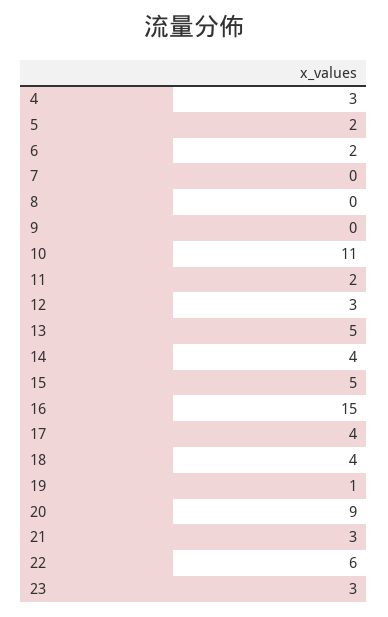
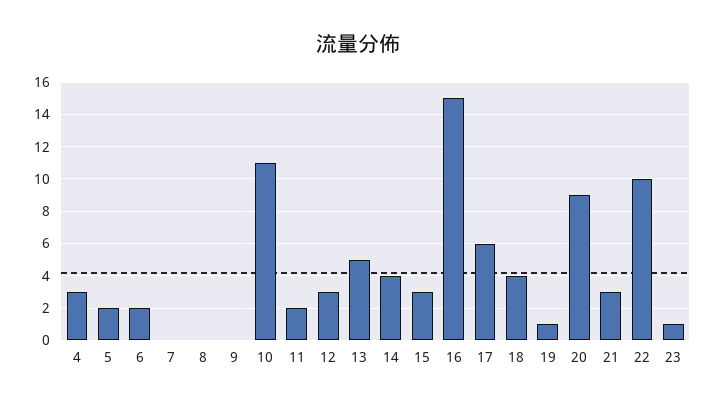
15: 5 -> 3
17: 4 -> 6
22: 6 -> 10
23: 3 -> 1

